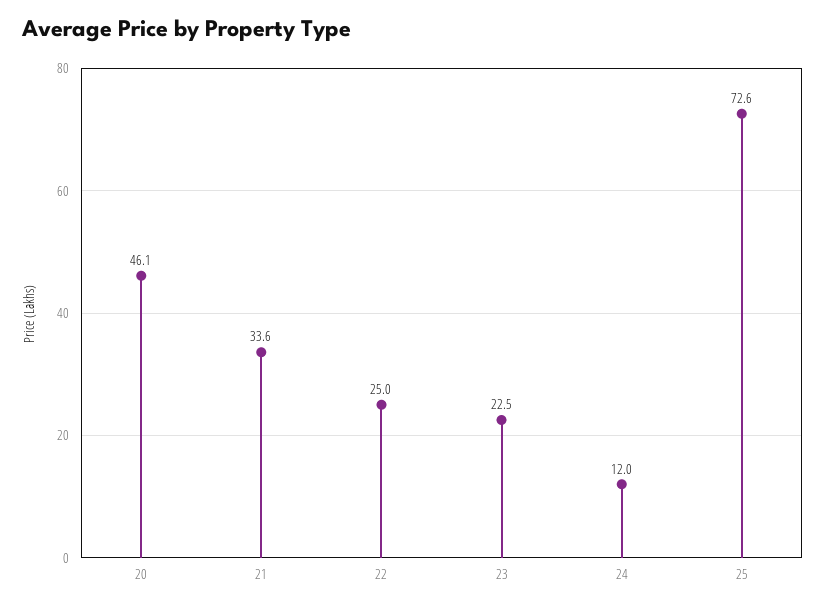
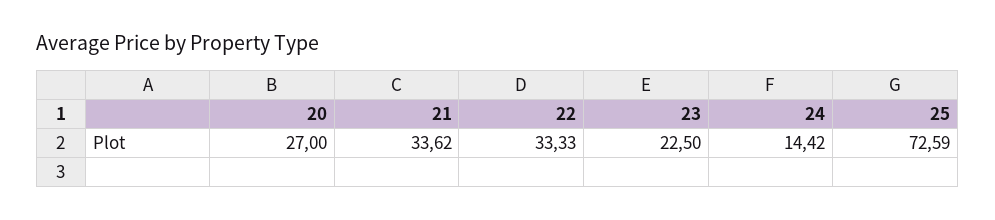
20: 46.1 -> 27
22: 25 -> 33.33
24: 12 -> 14.42

